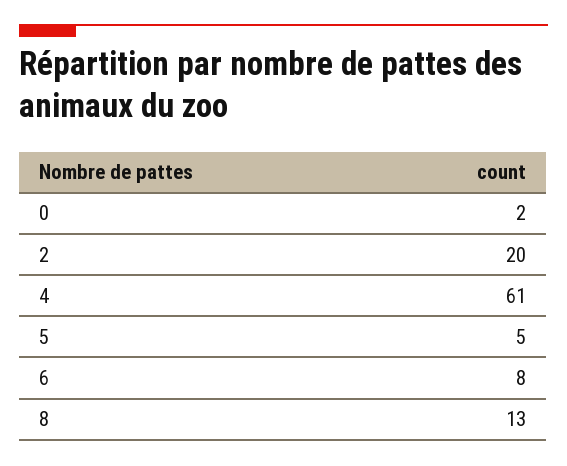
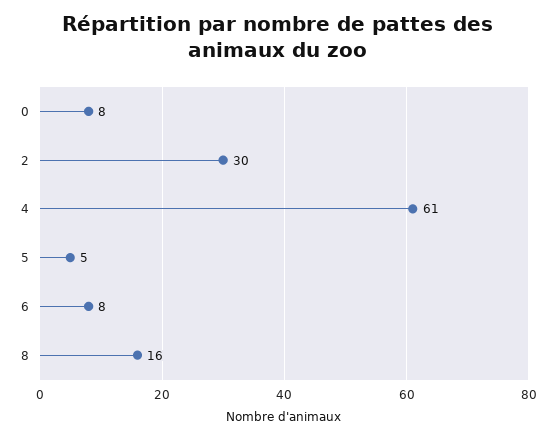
0: 2 -> 8
2: 20 -> 30
8: 13 -> 16

